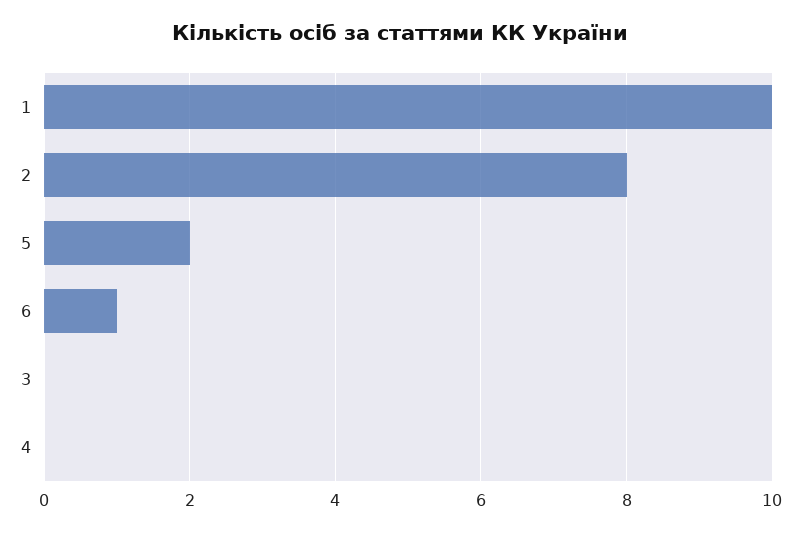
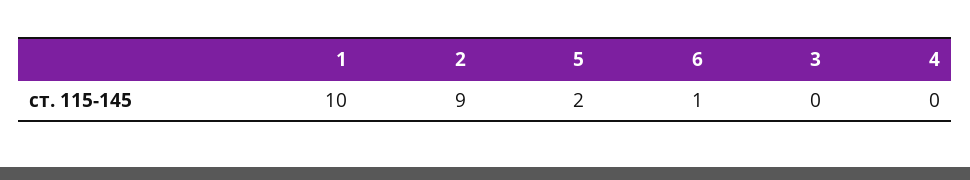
2: 8 -> 9

